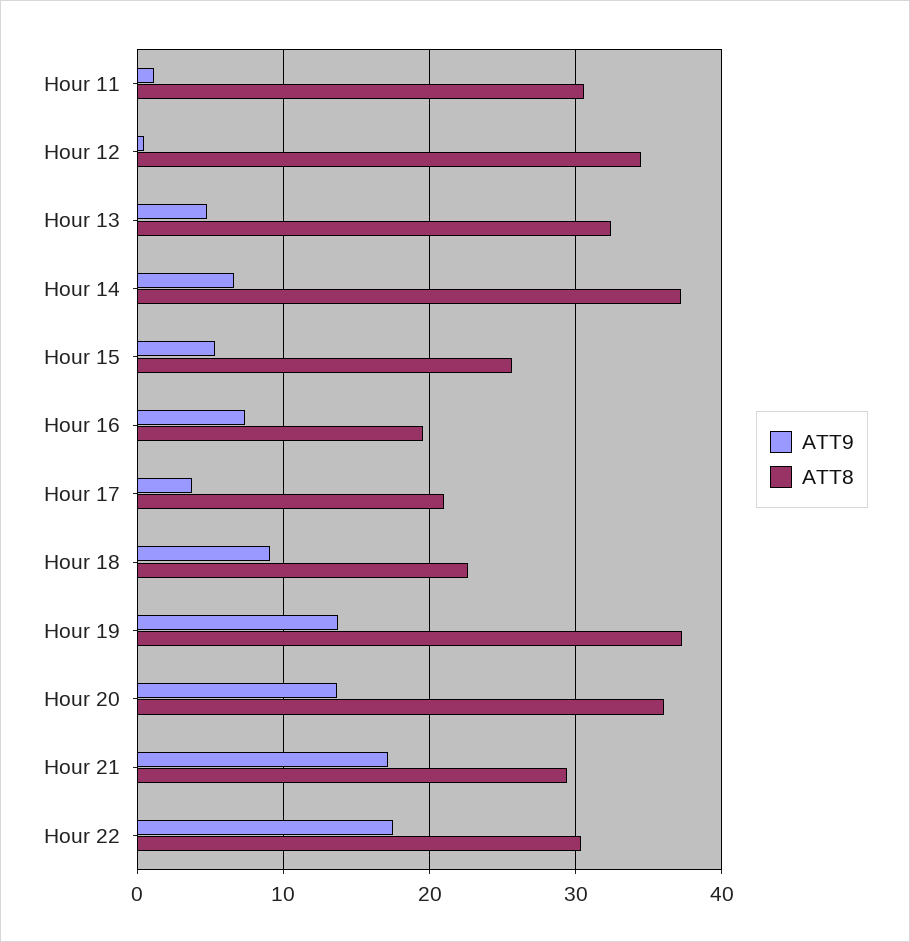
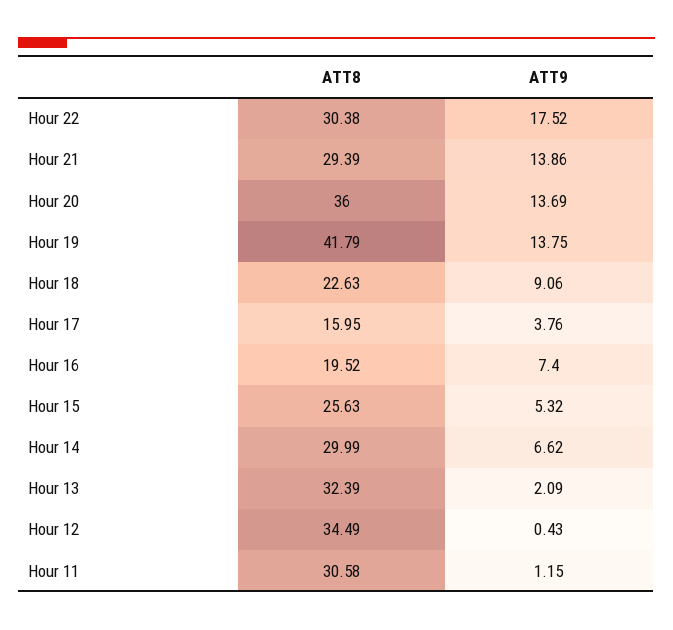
ATT9, Hour 13: 5 -> 2.09
ATT8, Hour 14: 37 -> 29.99
ATT8, Hour 17: 21 -> 15.95
ATT8, Hour 19: 37 -> 41.79
ATT9, Hour 21: 17 -> 13.86

